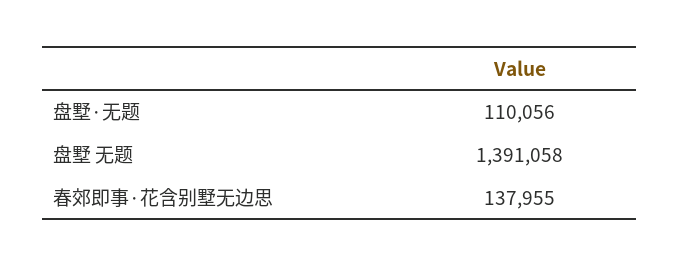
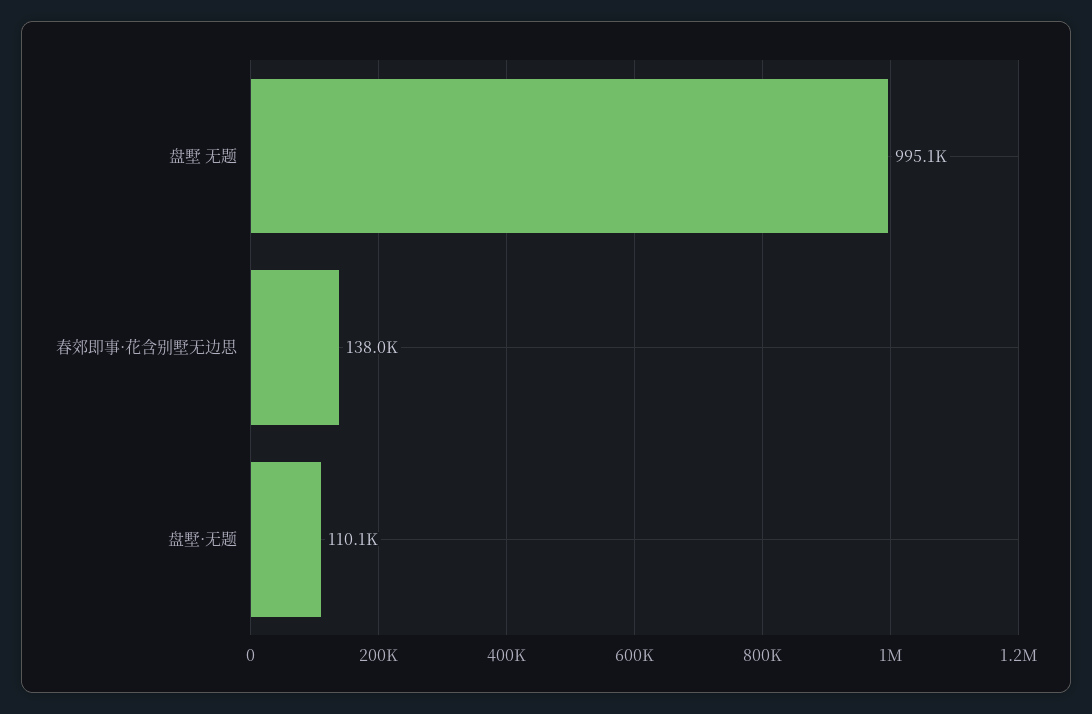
盘墅 无题: 1391058 -> 995100

